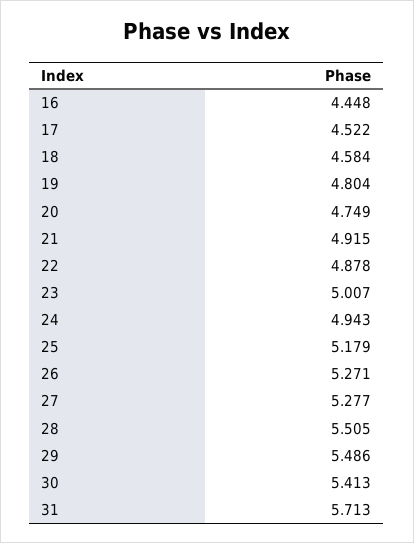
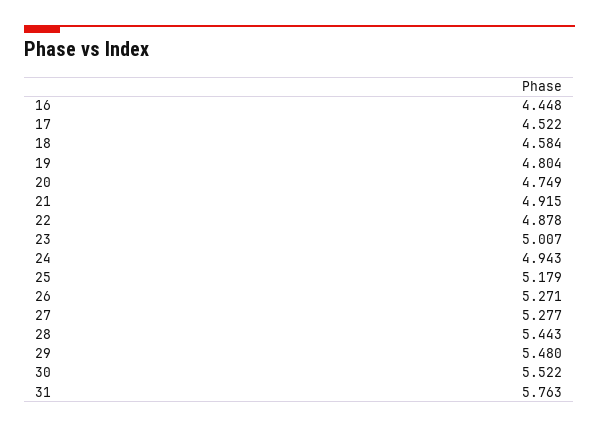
28: 5.505 -> 5.443
29: 5.486 -> 5.48
30: 5.413 -> 5.522
31: 5.713 -> 5.763

